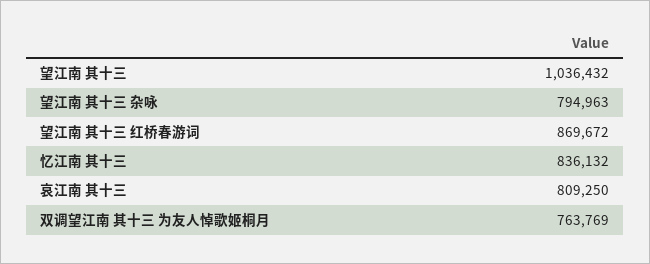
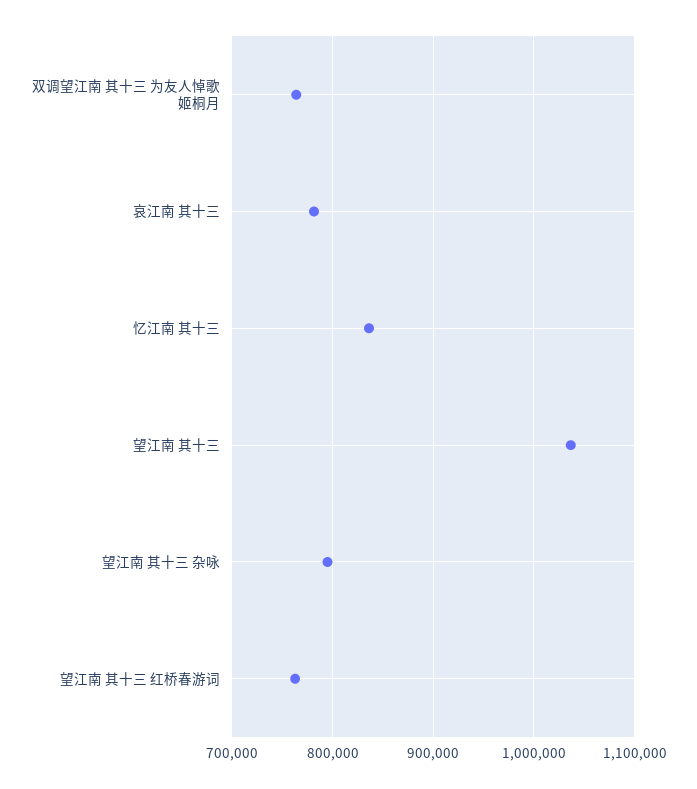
望江南 其十三 红桥春游词: 869672 -> 760000
哀江南 其十三: 809250 -> 780000

